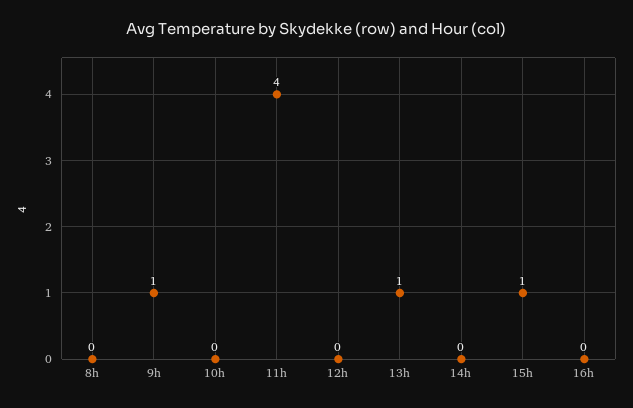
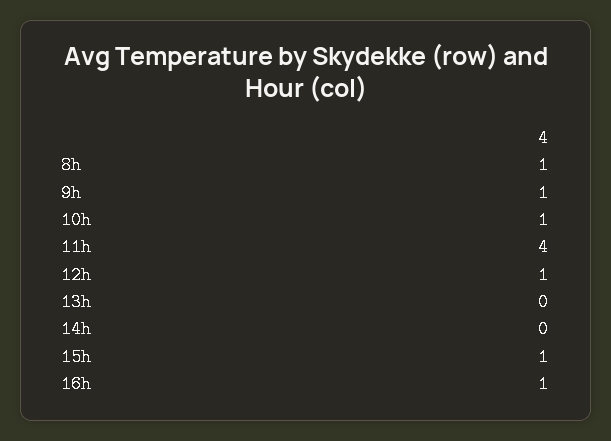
8h: 0 -> 1
10h: 0 -> 1
12h: 0 -> 1
13h: 1 -> 0
16h: 0 -> 1

